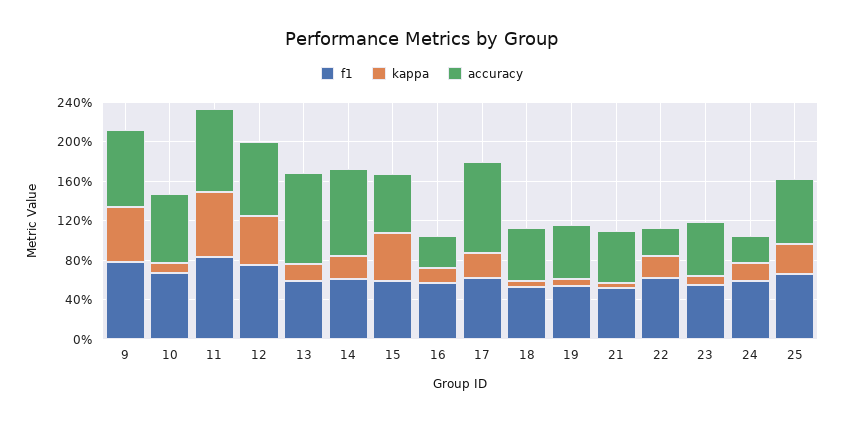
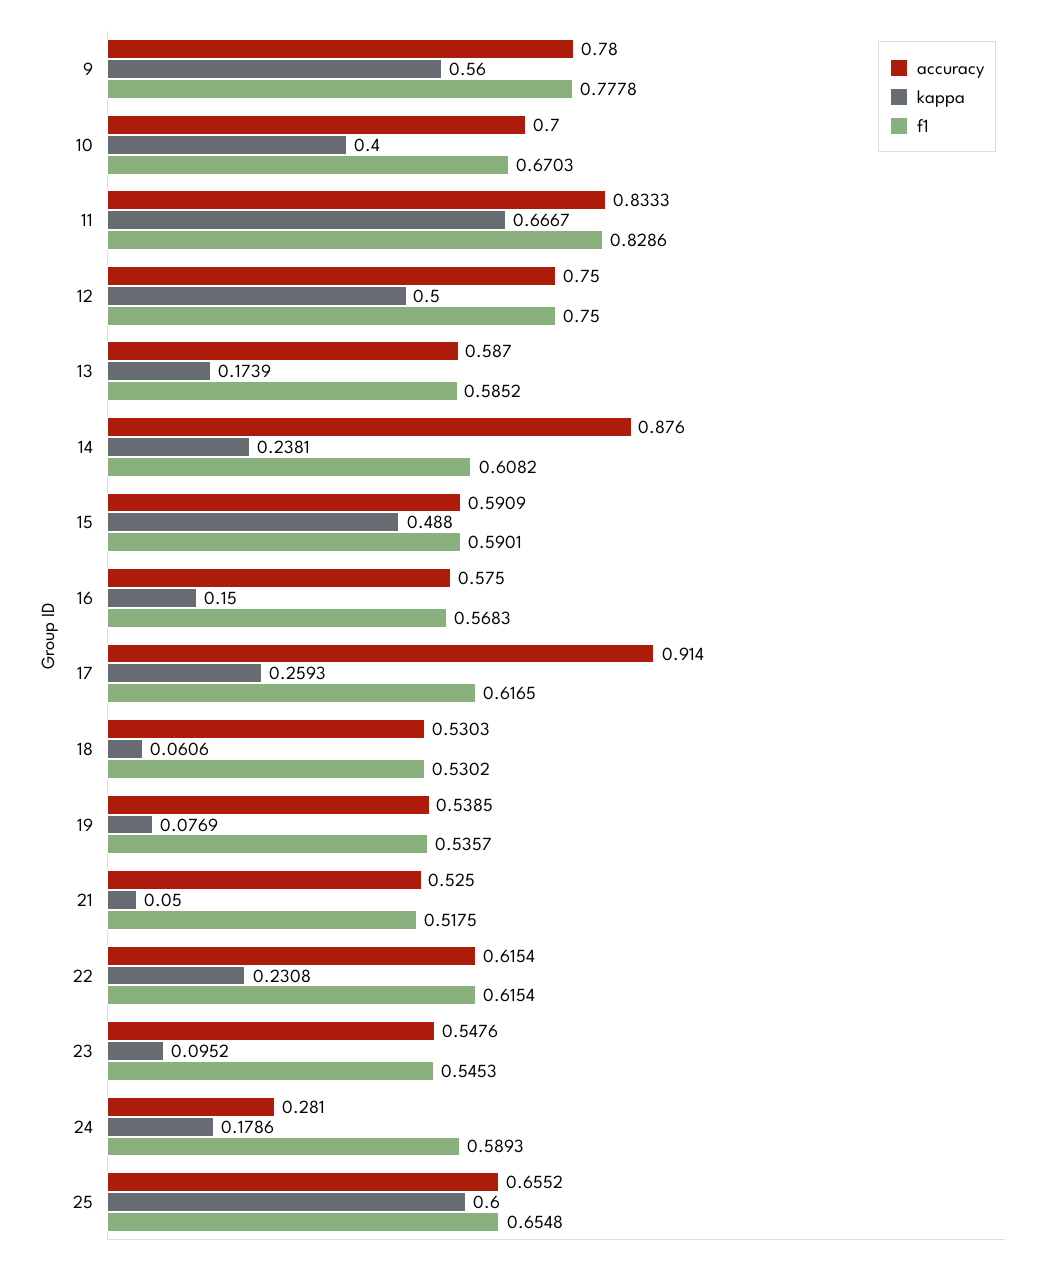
kappa, 10: 0.1 -> 0.4
accuracy, 13: 0.9 -> 0.587
accuracy, 16: 0.3 -> 0.575
accuracy, 22: 0.3 -> 0.6154
kappa, 25: 0.3 -> 0.6

